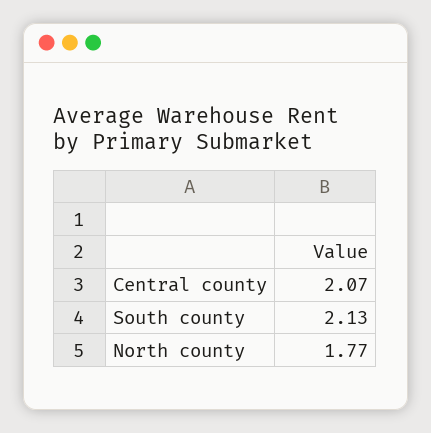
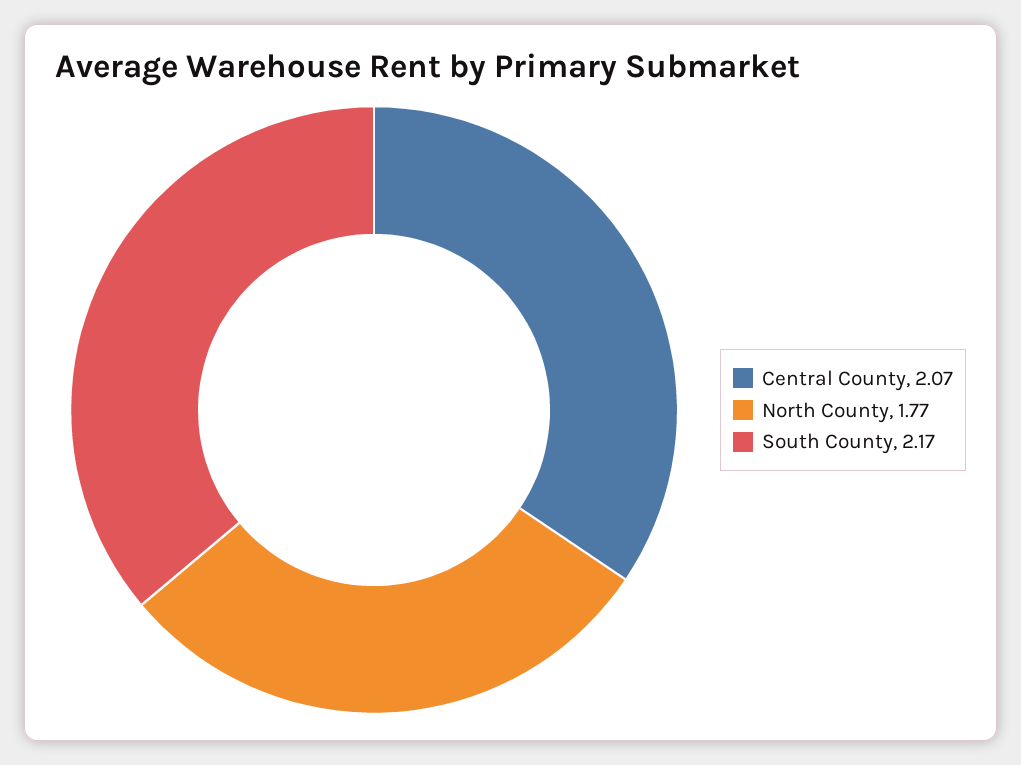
South county: 2.13 -> 2.17

